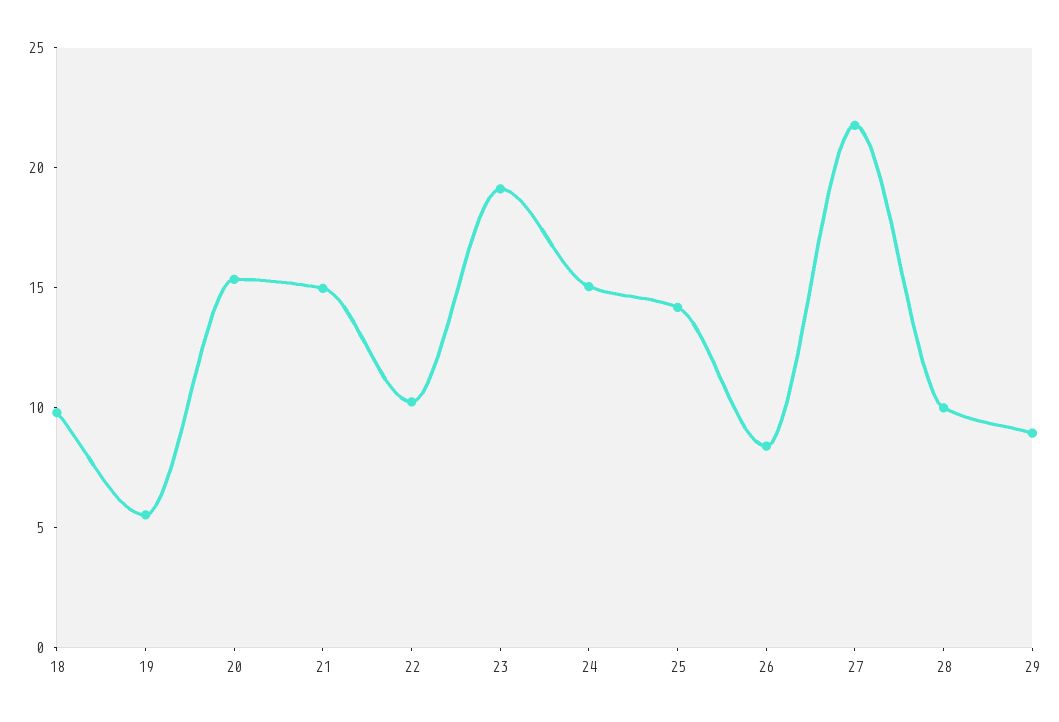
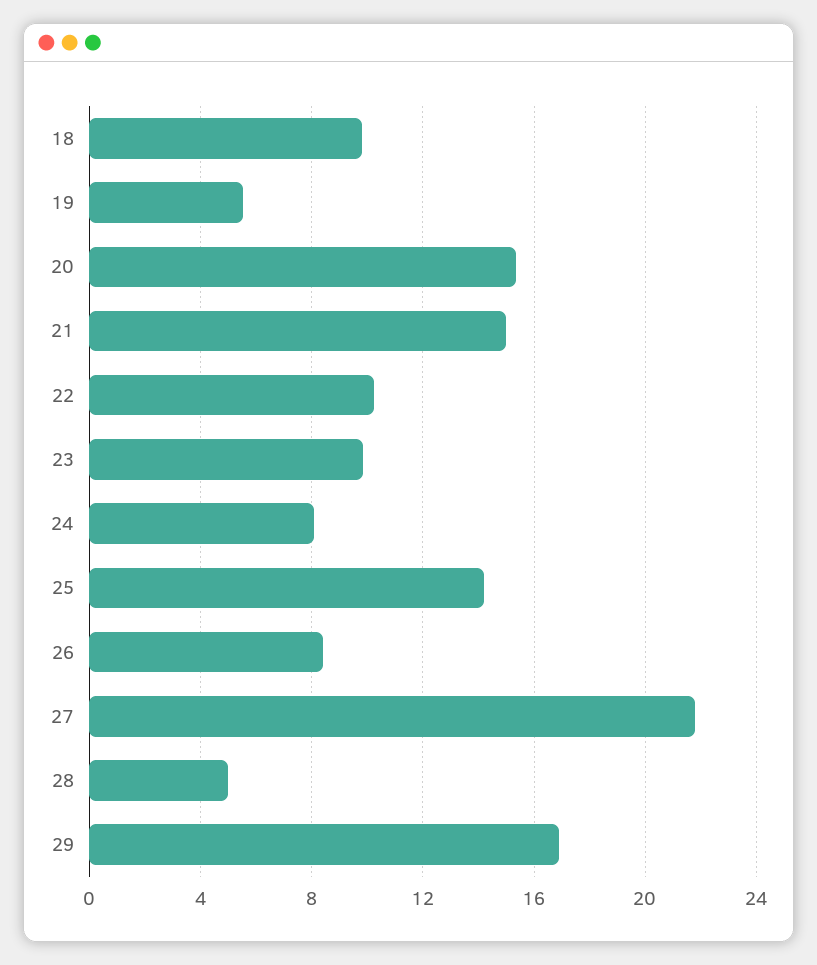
23: 19 -> 10
24: 15 -> 8
28: 10 -> 5
29: 9 -> 17

